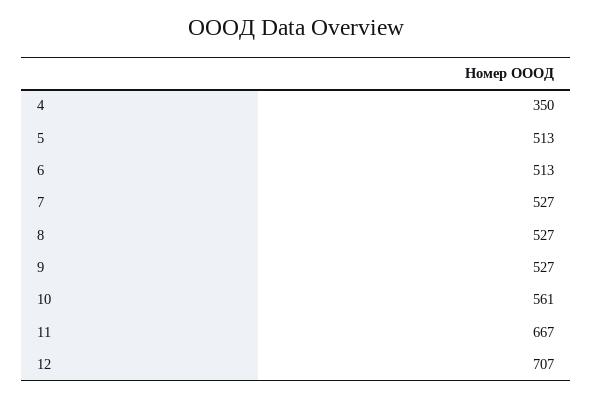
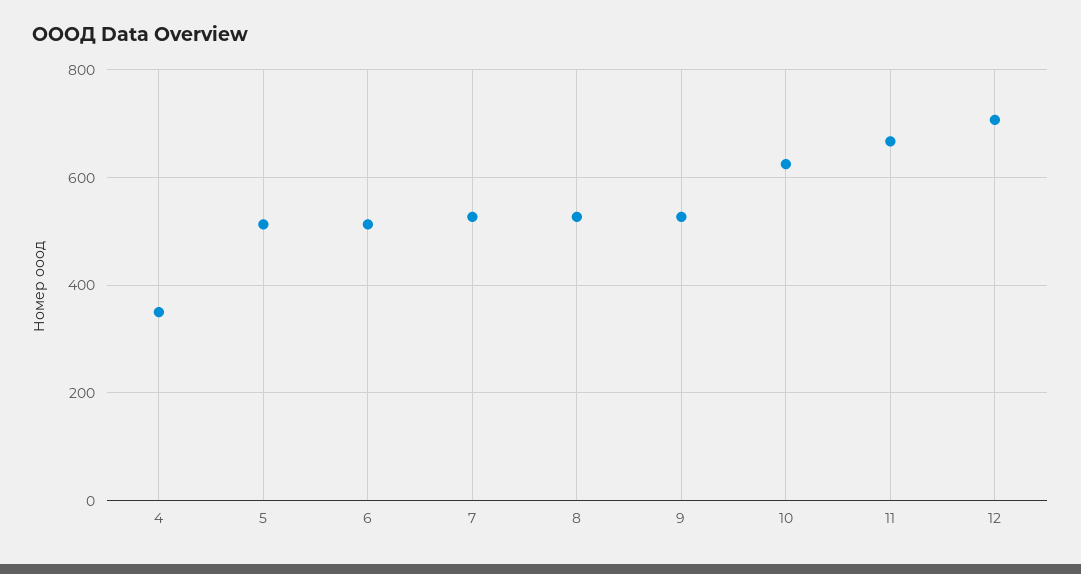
10: 561 -> 620

